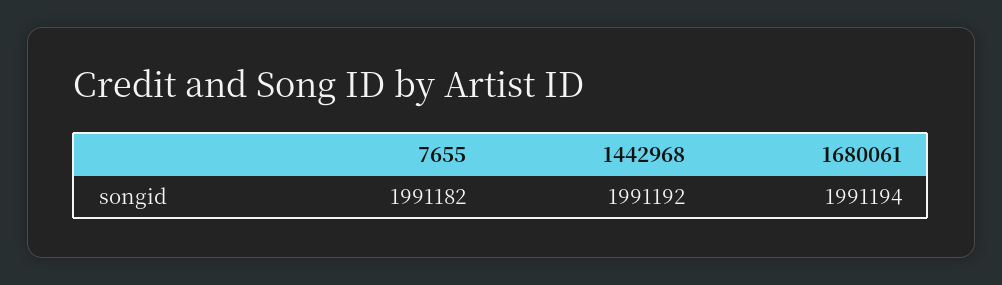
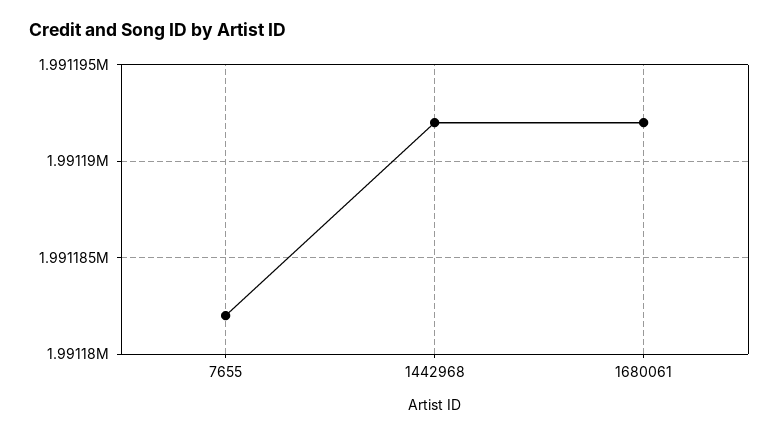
1680061: 1991194 -> 1991192

